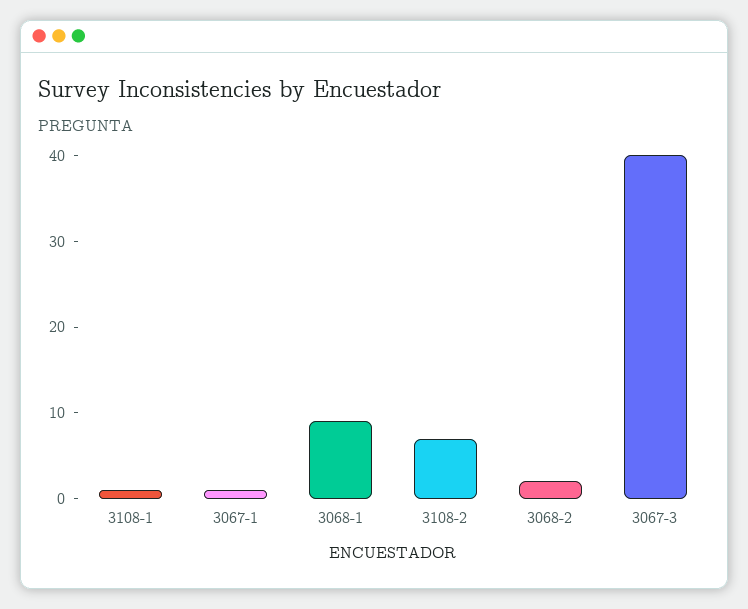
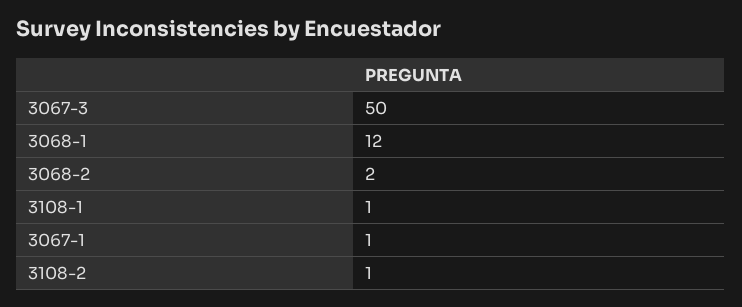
3068-1: 9 -> 12
3108-2: 7 -> 1
3067-3: 40 -> 50

